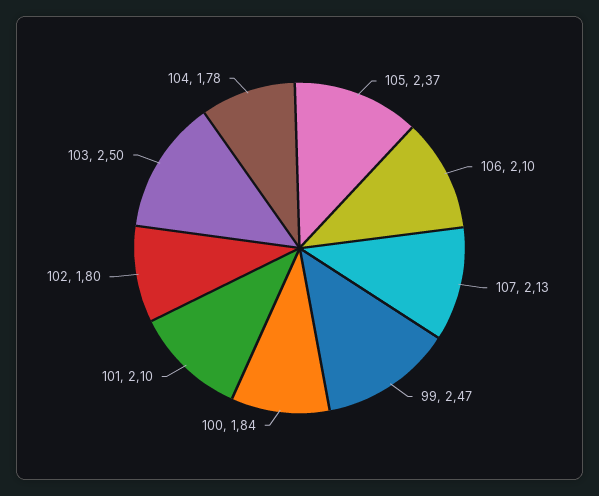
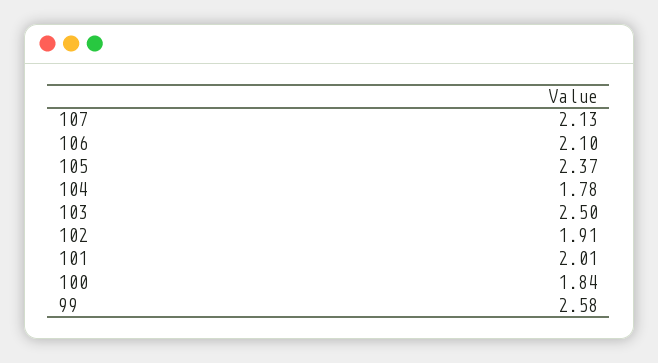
99: 2.47 -> 2.58
101: 2.1 -> 2.01
102: 1.8 -> 1.91

